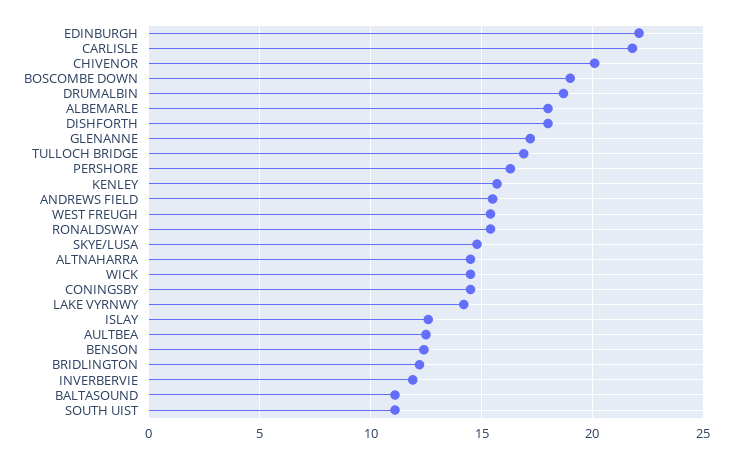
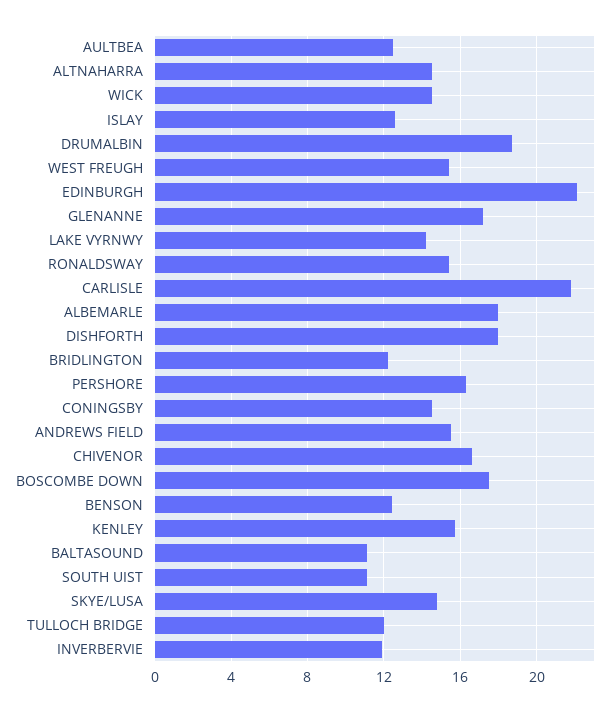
CHIVENOR: 20 -> 16.5
BOSCOMBE DOWN: 19 -> 17.5
TULLOCH BRIDGE: 17 -> 12

